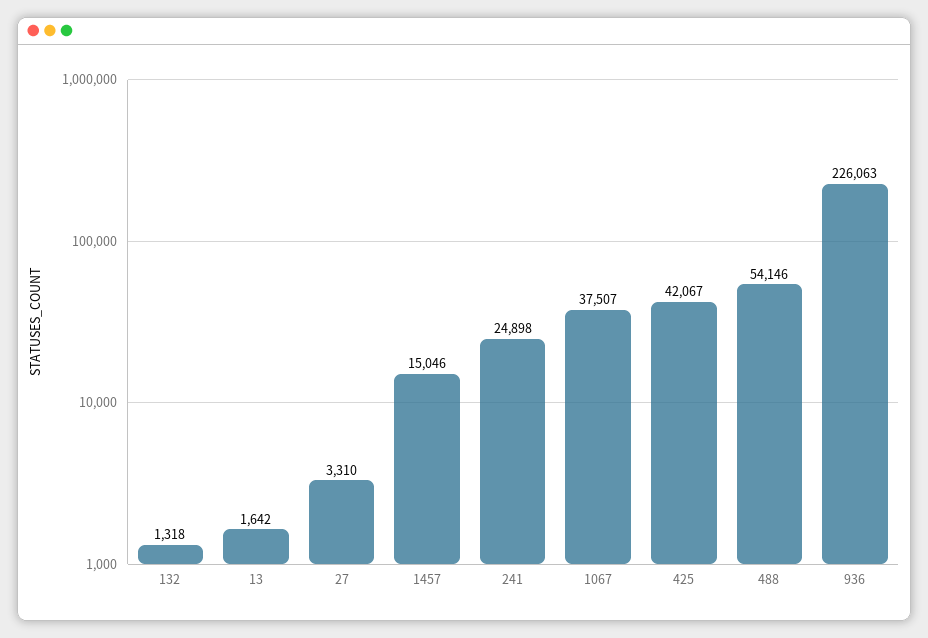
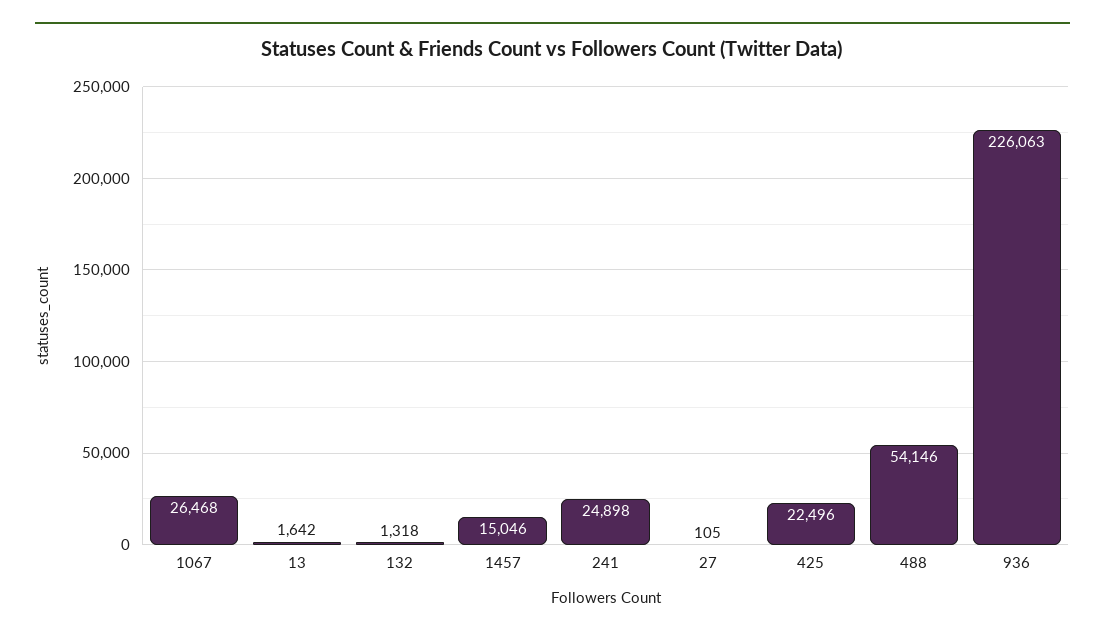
27: 3310 -> 105
1067: 37507 -> 26468
425: 42067 -> 22496

